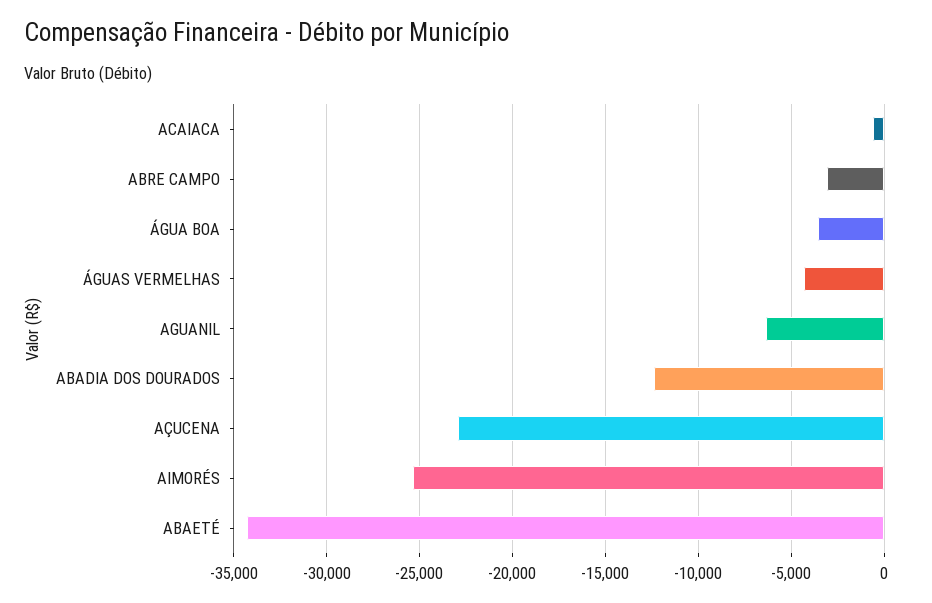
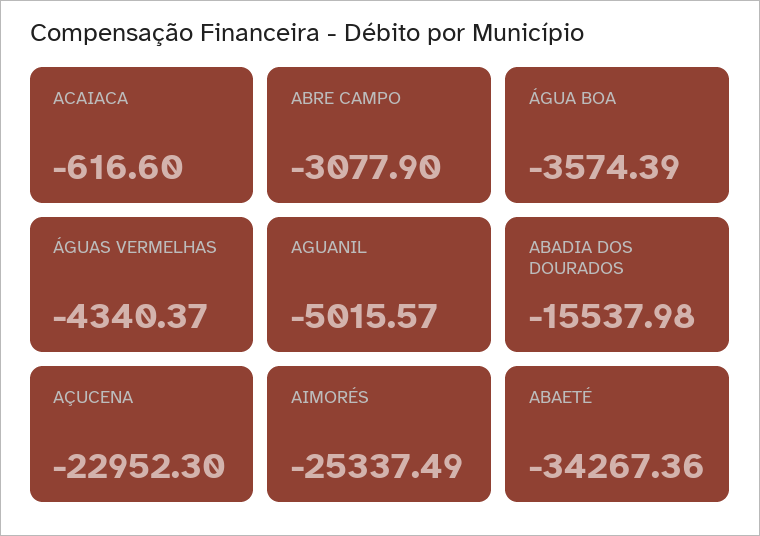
AGUANIL: -6500 -> -5015.57
ABADIA DOS DOURADOS: -12500 -> -15537.98

